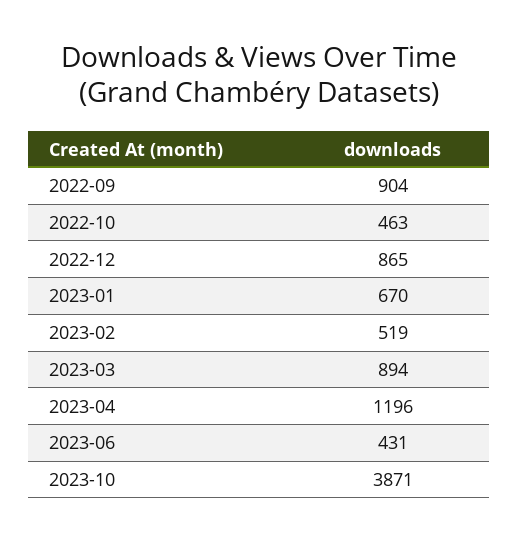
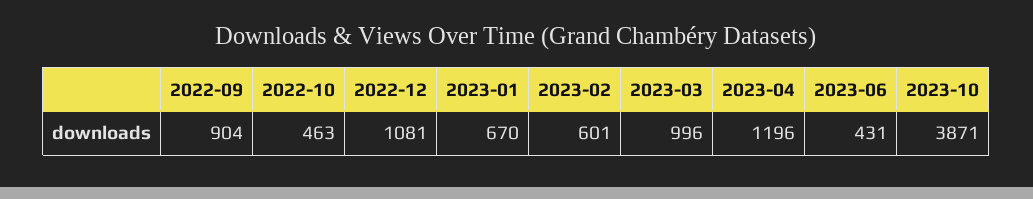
2022-12: 865 -> 1081
2023-02: 519 -> 601
2023-03: 894 -> 996

